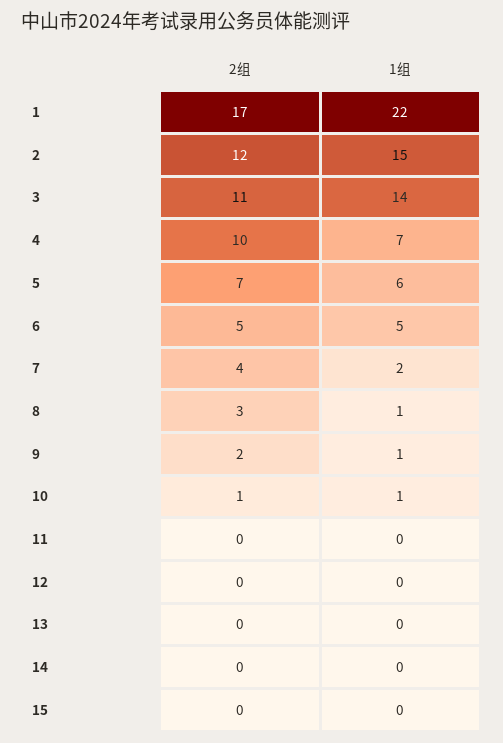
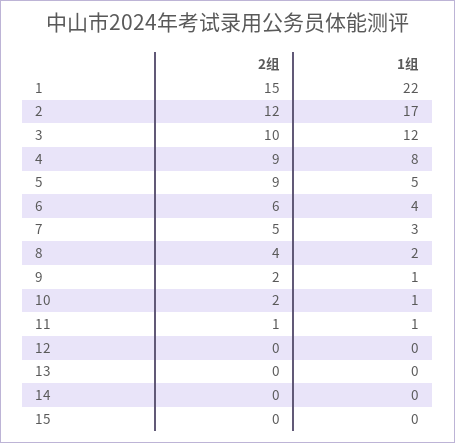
2组, 1: 17 -> 15
1组, 2: 15 -> 17
2组, 3: 11 -> 10
1组, 3: 14 -> 12
2组, 4: 10 -> 9
1组, 4: 7 -> 8
2组, 5: 7 -> 9
1组, 5: 6 -> 5
2组, 6: 5 -> 6
1组, 6: 5 -> 4
2组, 7: 4 -> 5
1组, 7: 2 -> 3
2组, 8: 3 -> 4
1组, 8: 1 -> 2
2组, 10: 1 -> 2
2组, 11: 0 -> 1
1组, 11: 0 -> 1

